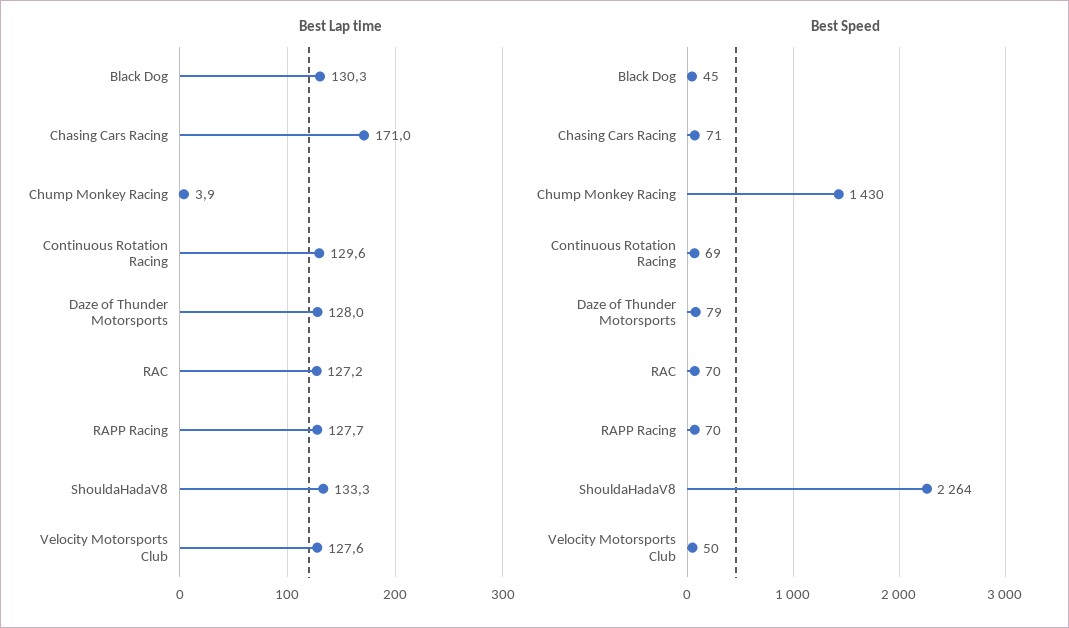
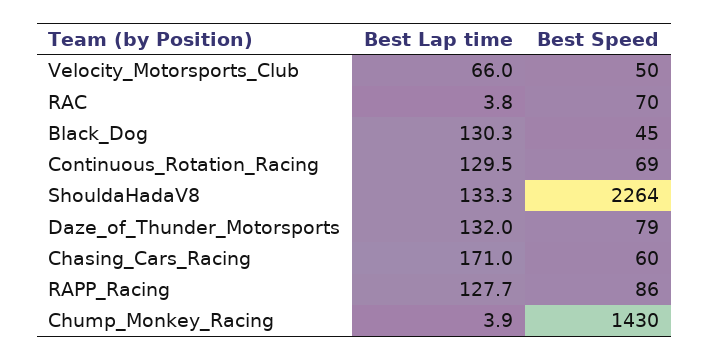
Best Lap time, Continuous Rotation Racing: 129.6 -> 129.5
Best Lap time, Daze of Thunder Motorsports: 128 -> 132
Best Lap time, RAC: 127.2 -> 3.8
Best Lap time, Velocity Motorsports Club: 127.6 -> 66
Best Speed, Chasing Cars Racing: 71 -> 60
Best Speed, RAPP Racing: 70 -> 86

